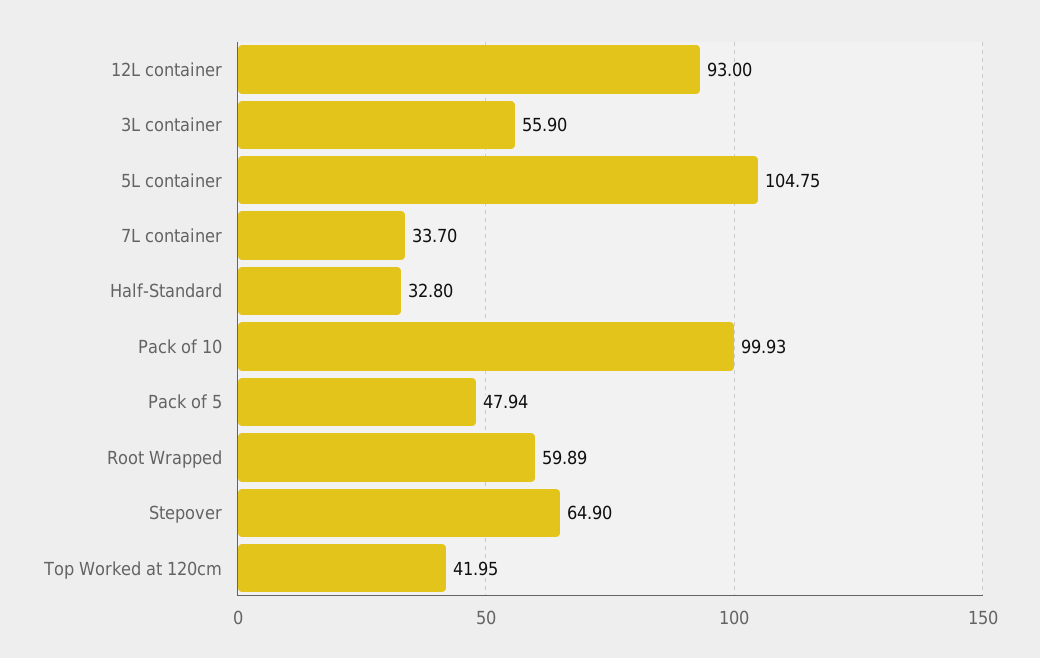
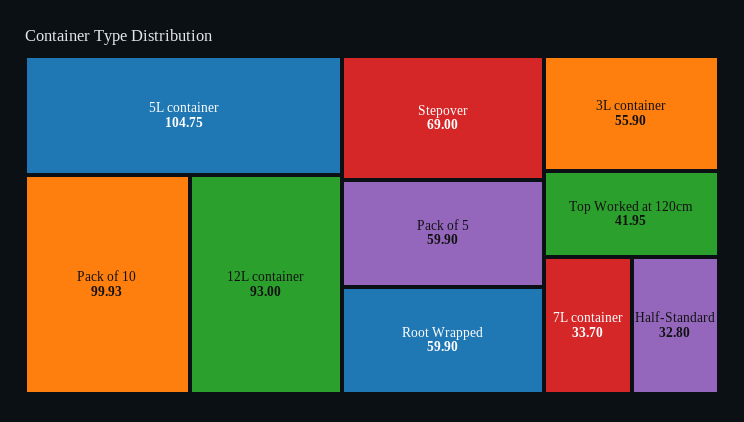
Pack of 5: 47.94 -> 59.9
Root Wrapped: 59.89 -> 59.9
Stepover: 64.9 -> 69

